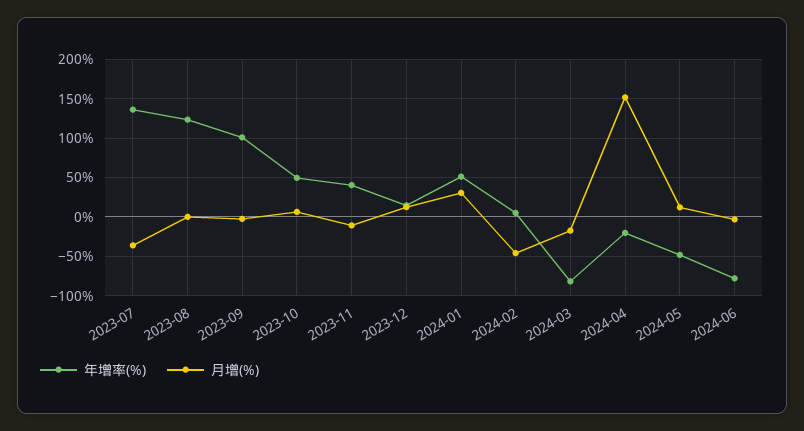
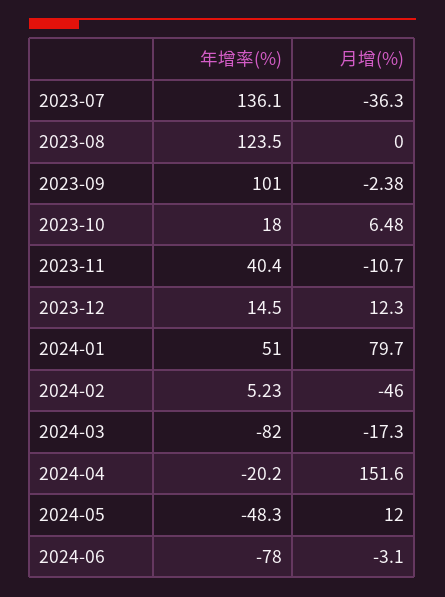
年增率(%), 2023-10: 50 -> 18
月增(%), 2024-01: 30 -> 79.7

